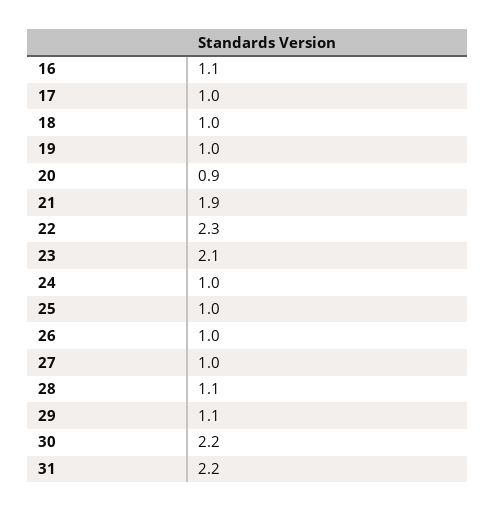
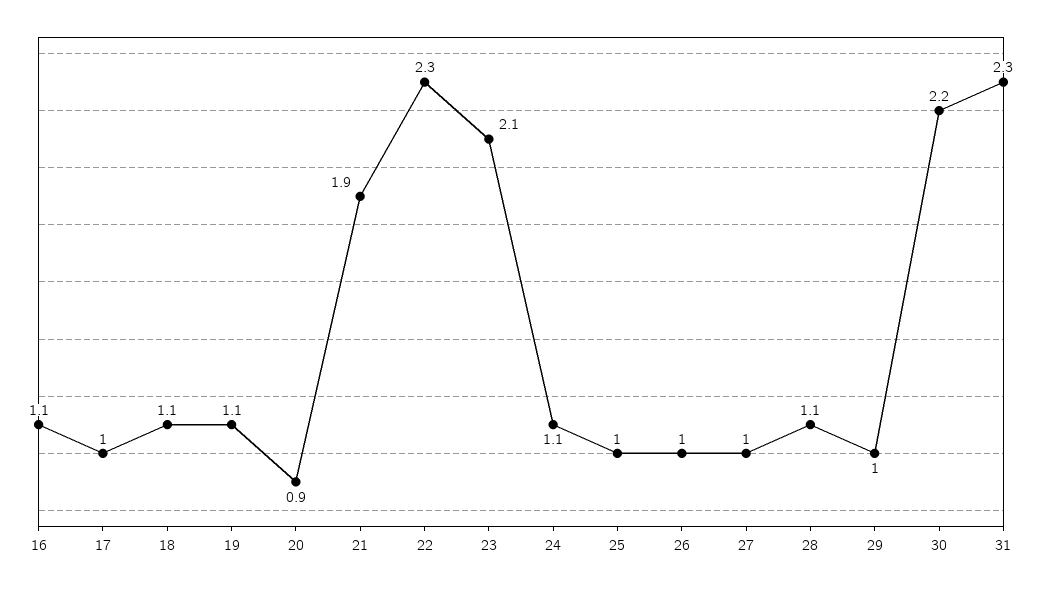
18: 1 -> 1.1
19: 1 -> 1.1
24: 1 -> 1.1
29: 1.1 -> 1
31: 2.2 -> 2.3

